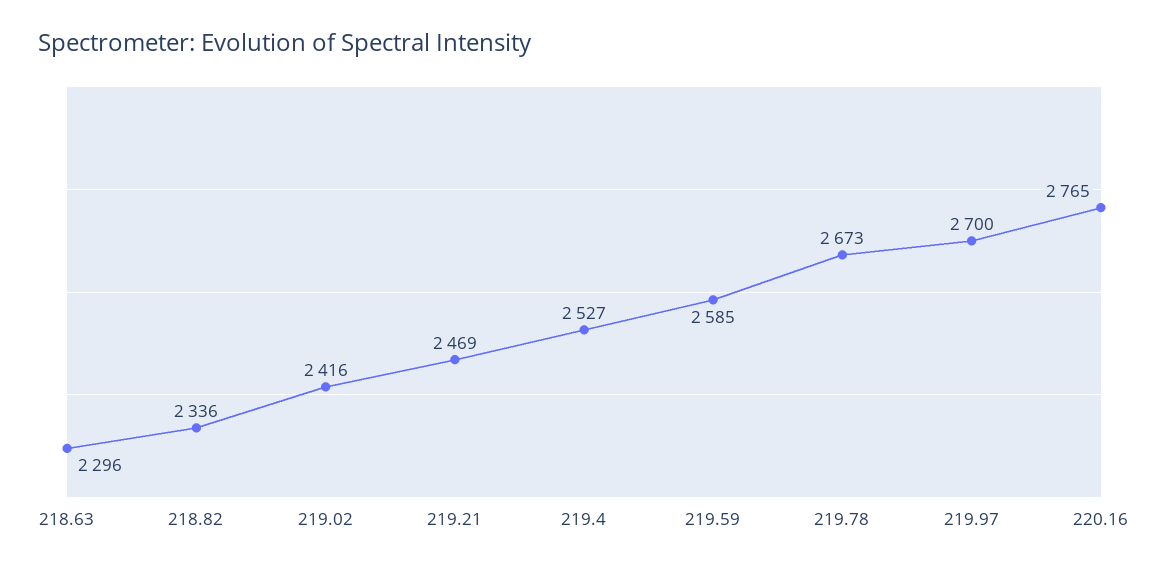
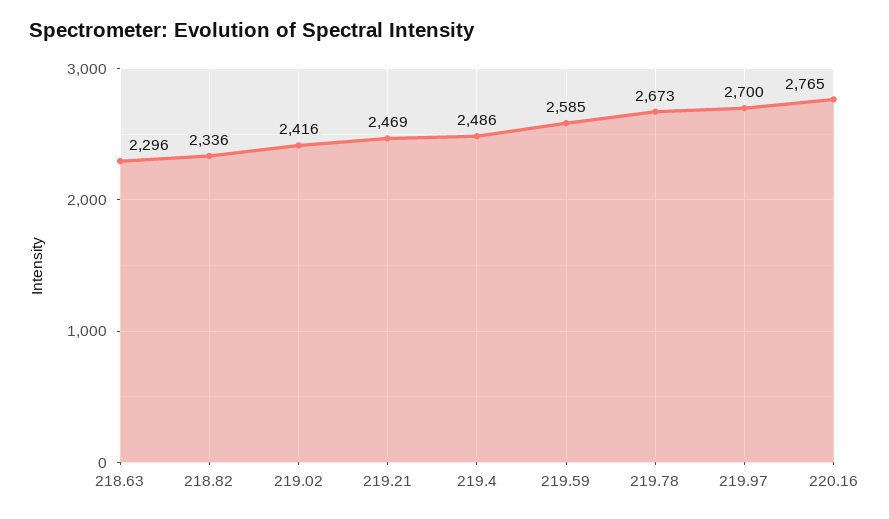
219.4: 2527 -> 2486

